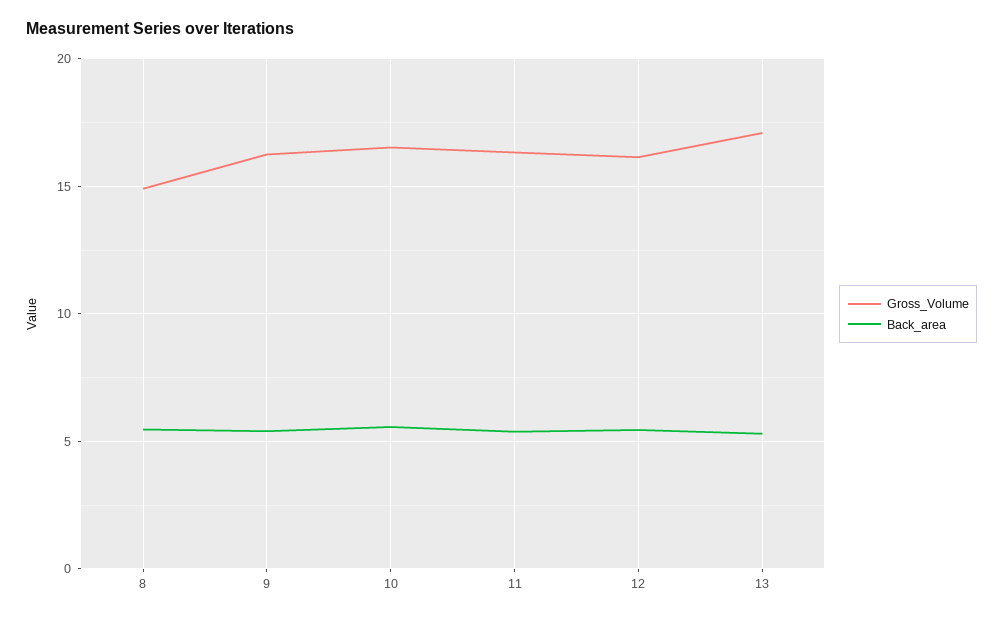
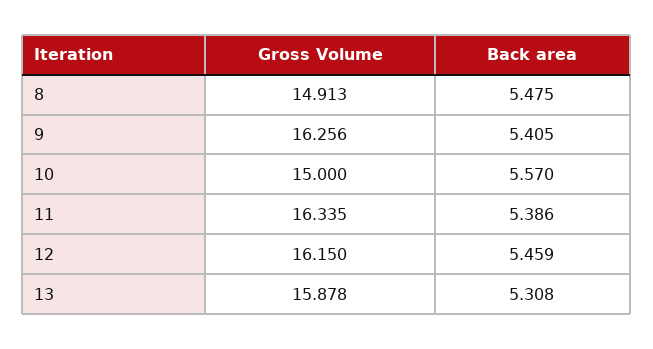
Gross_Volume, 10: 16.5 -> 15
Gross_Volume, 13: 17 -> 15.878

